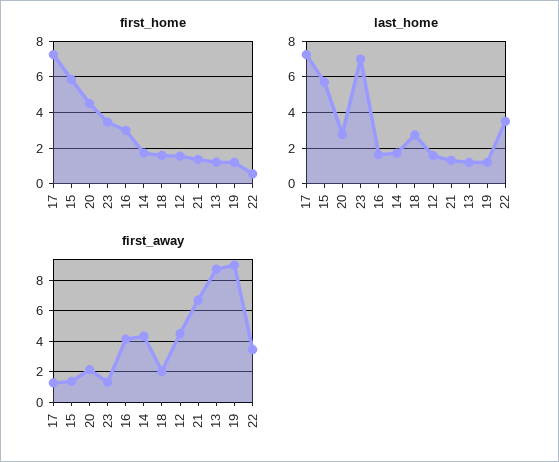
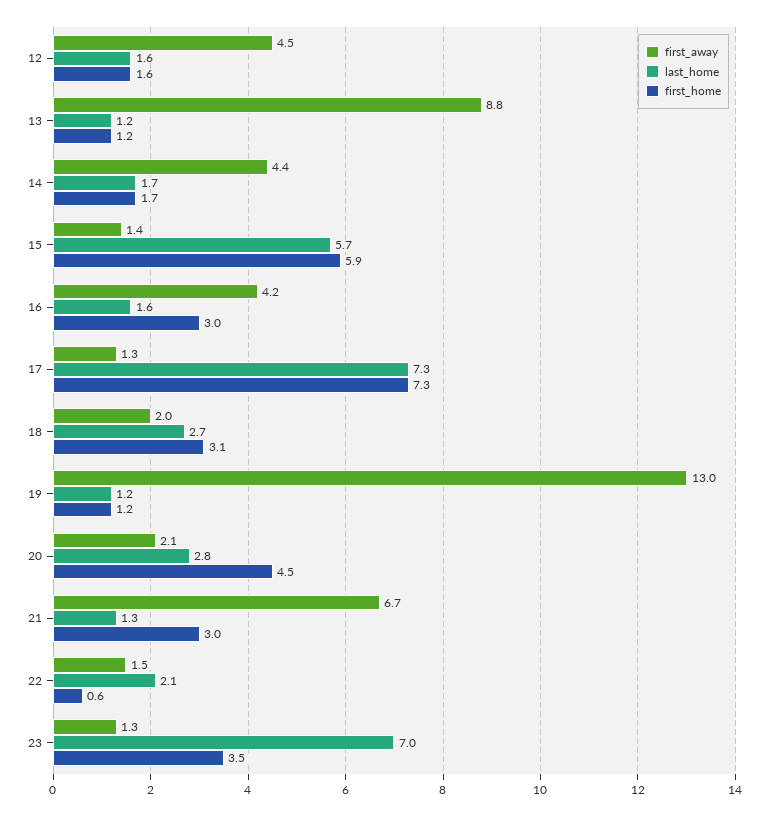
first_home, 18: 1.5 -> 3.1
first_home, 21: 1.5 -> 3
last_home, 22: 3.5 -> 2.1
first_away, 19: 9 -> 13
first_away, 22: 3.5 -> 1.5

